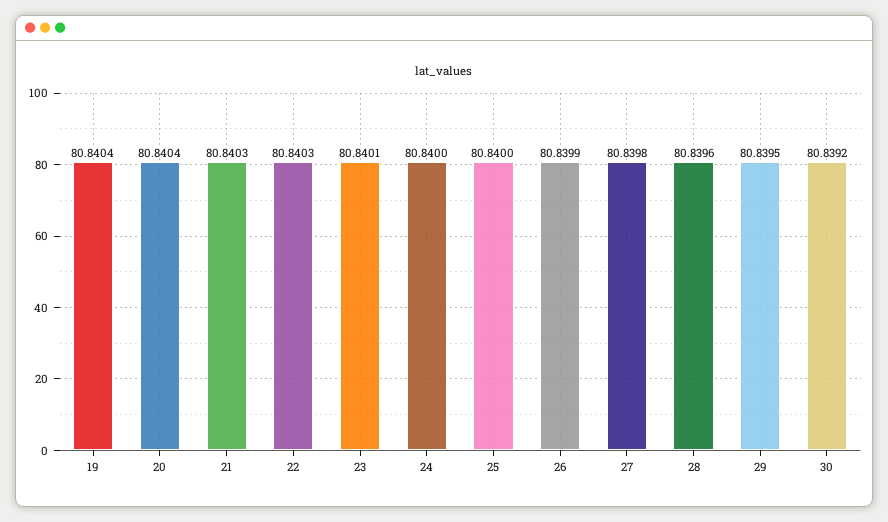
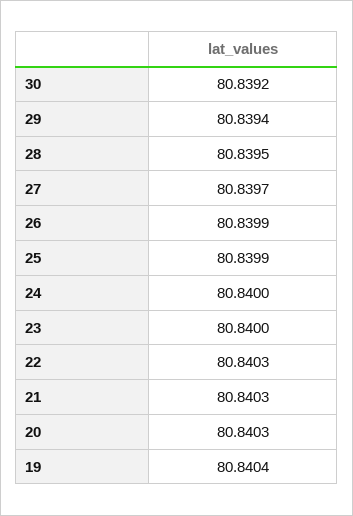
20: 80.8404 -> 80.8403
23: 80.8401 -> 80.84
25: 80.84 -> 80.8399
27: 80.8398 -> 80.8397
28: 80.8396 -> 80.8395
29: 80.8395 -> 80.8394

